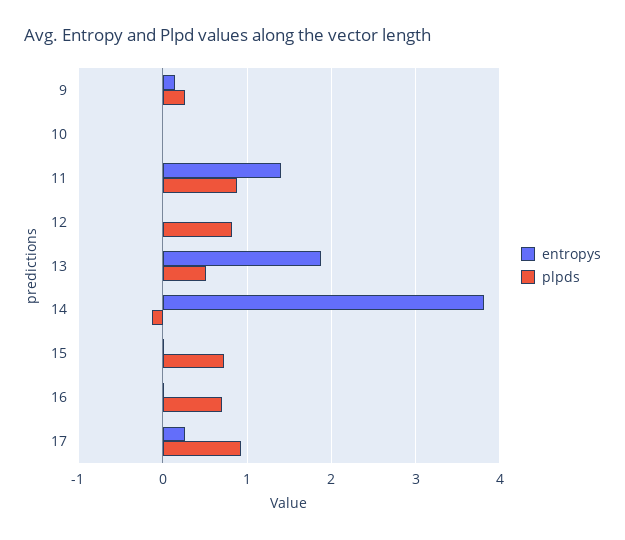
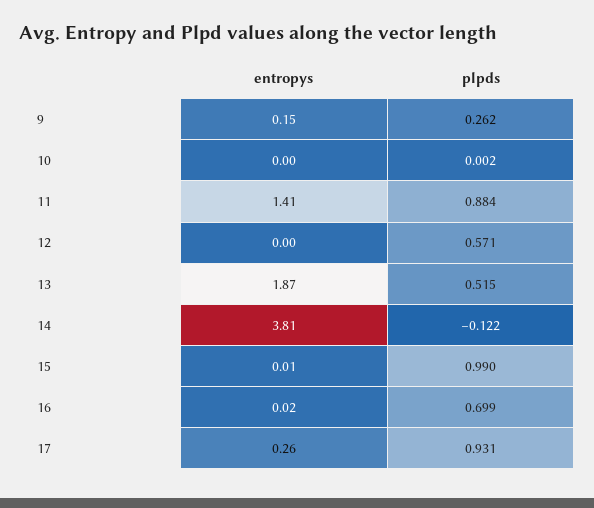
plpds, 12: 0.8 -> 0.571
plpds, 15: 0.7 -> 0.99

